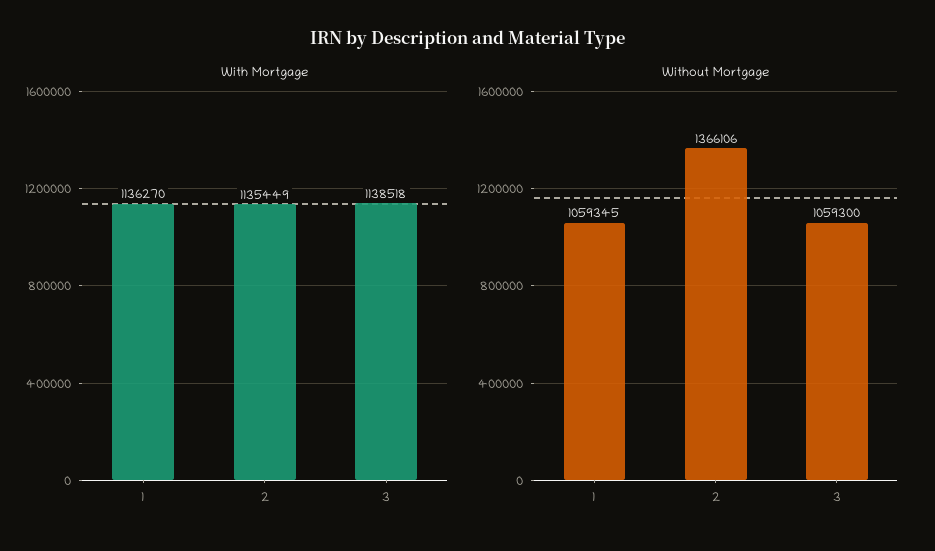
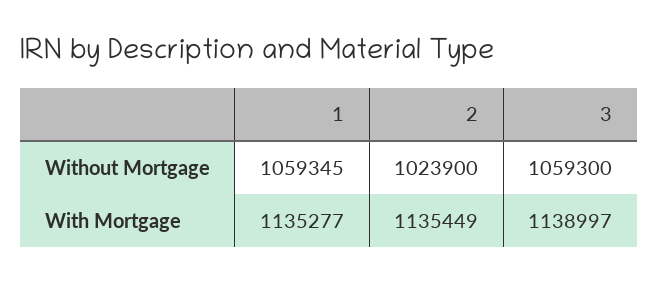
With Mortgage, 1: 1136270 -> 1135277
With Mortgage, 3: 1138518 -> 1138997
Without Mortgage, 2: 1366106 -> 1023900

